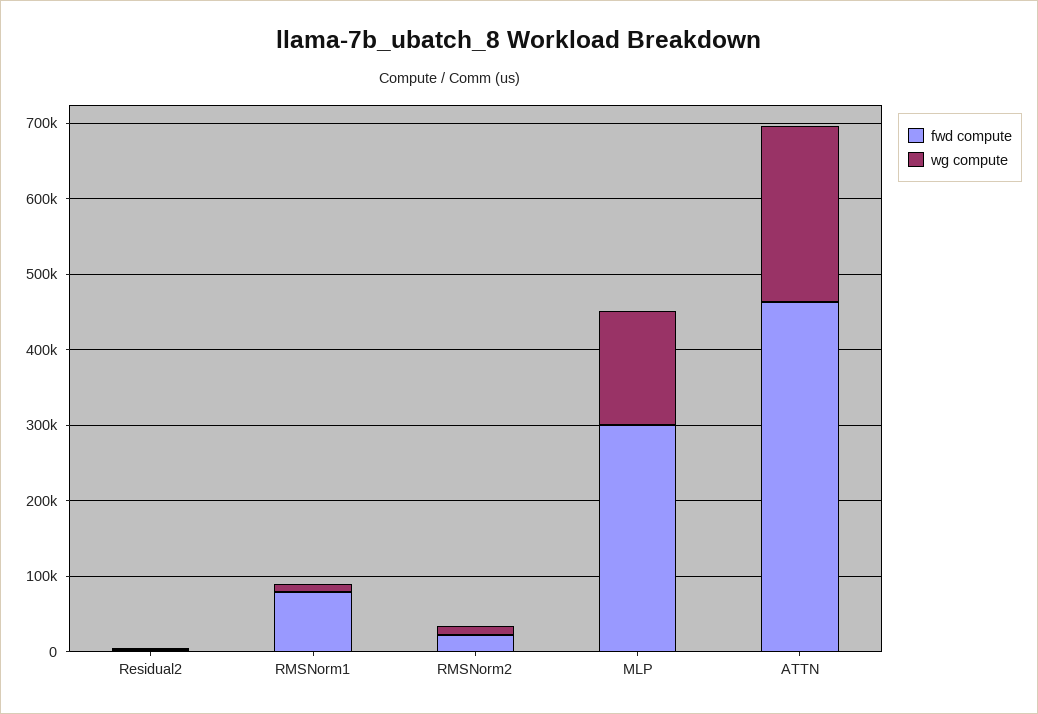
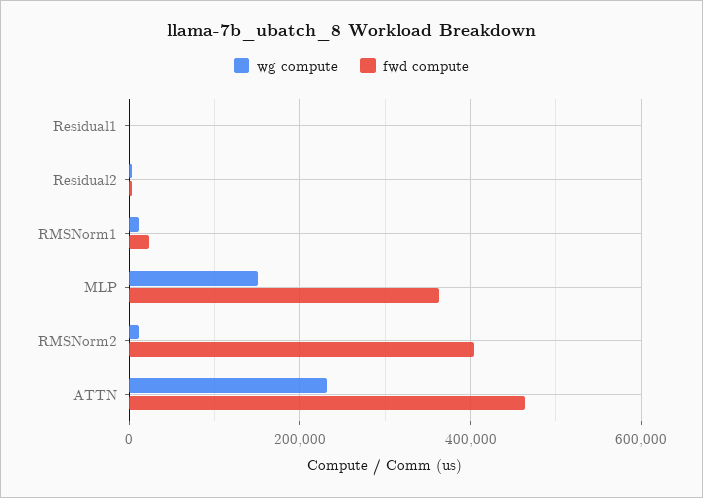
fwd compute, RMSNorm1: 80000 -> 20000
fwd compute, RMSNorm2: 20000 -> 400000
fwd compute, MLP: 300000 -> 360000
wg compute, Residual1: none -> 0
fwd compute, Residual1: none -> 0

